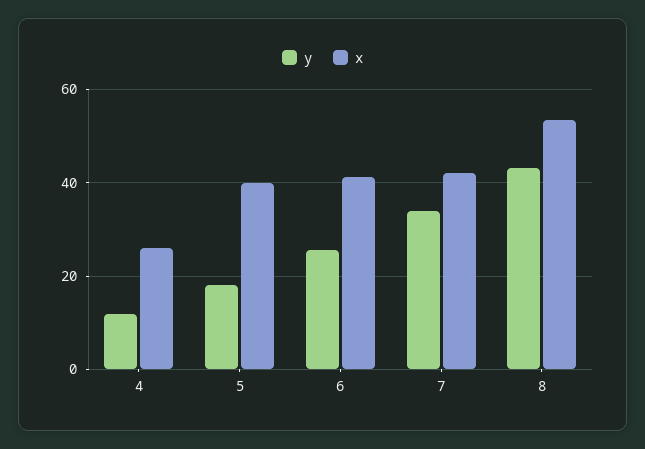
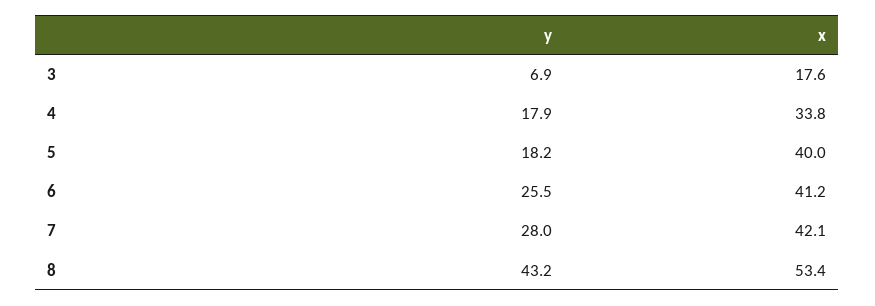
y, 4: 12 -> 17.9
x, 4: 26 -> 33.8
y, 7: 34 -> 28
y, 3: none -> 6.9
x, 3: none -> 17.6

